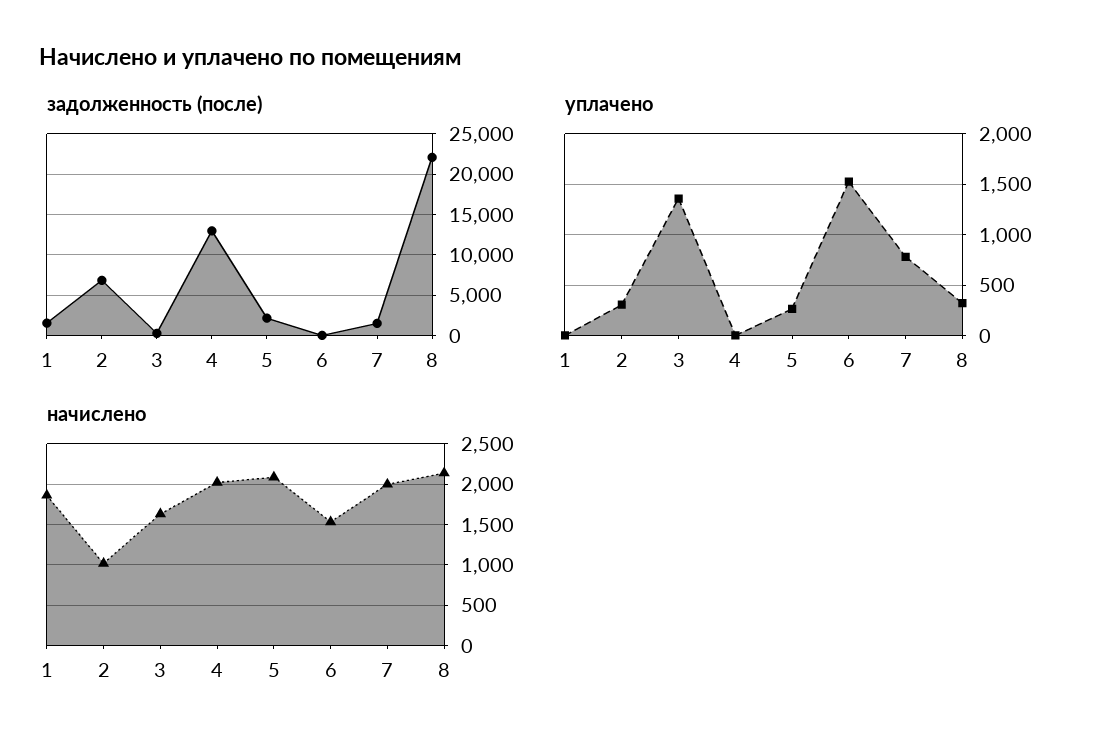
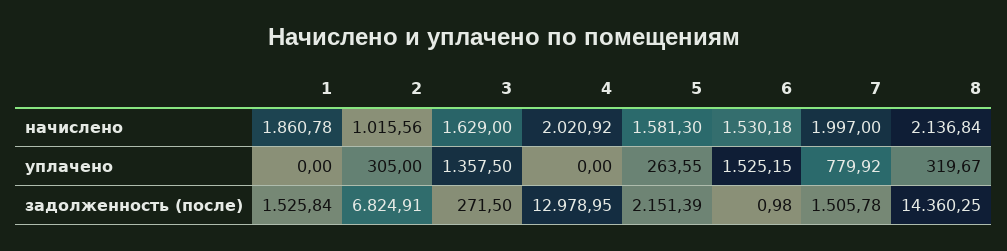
задолженность (после), 8: 22000 -> 14360.25
начислено, 5: 2100 -> 1581.3

